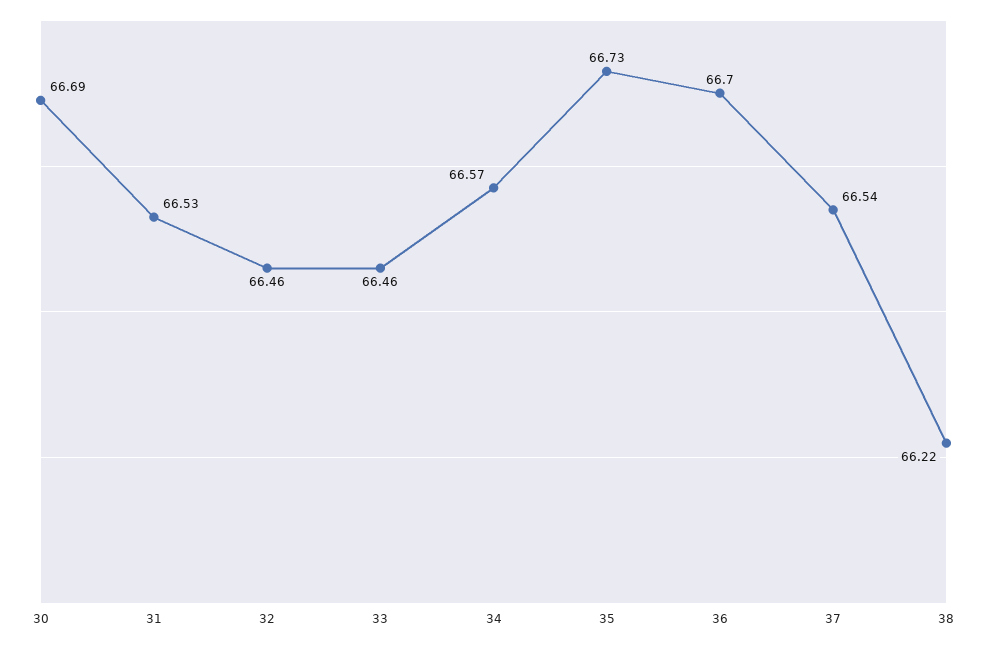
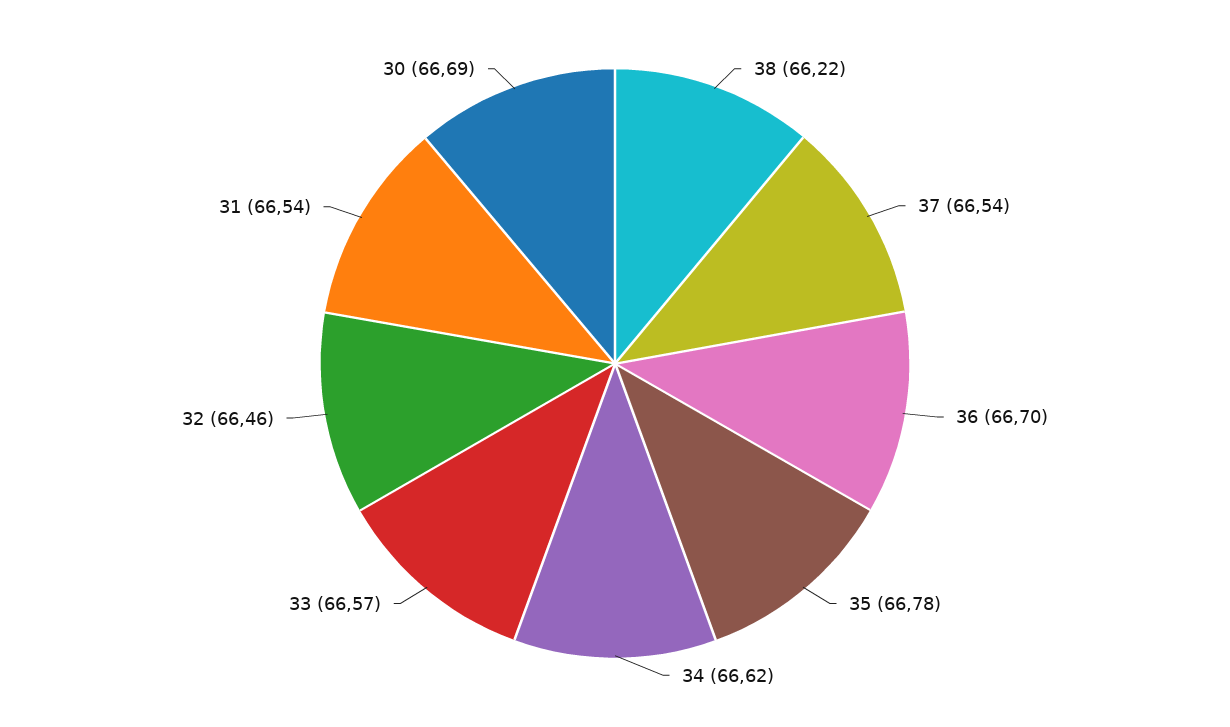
31: 66.53 -> 66.54
33: 66.46 -> 66.57
34: 66.57 -> 66.62
35: 66.73 -> 66.78

